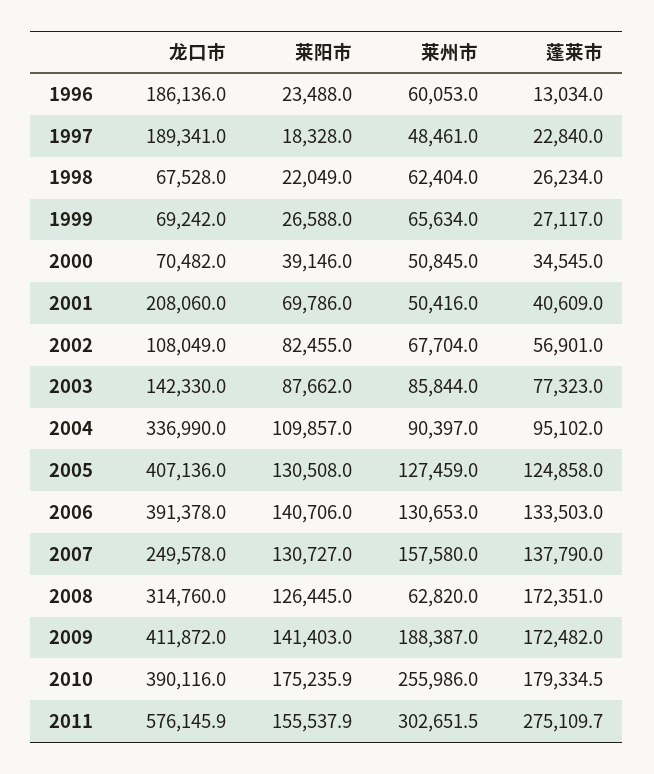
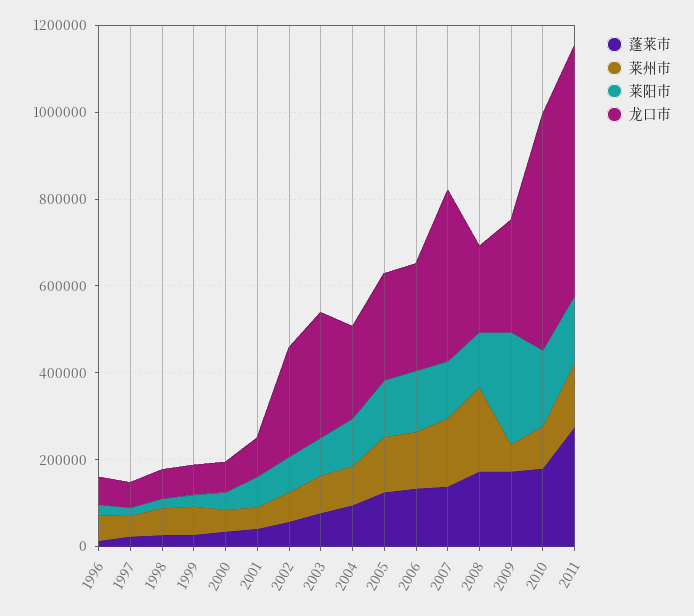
龙口市, 1996: 186136 -> 50000
龙口市, 1997: 189341 -> 50000
龙口市, 2001: 208060 -> 100000
龙口市, 2002: 108049 -> 250000
龙口市, 2003: 142330 -> 300000
龙口市, 2004: 336990 -> 200000
龙口市, 2005: 407136 -> 250000
龙口市, 2006: 391378 -> 250000
龙口市, 2007: 249578 -> 400000
龙口市, 2008: 314760 -> 200000
莱州市, 2008: 62820 -> 200000
龙口市, 2009: 411872 -> 250000
莱阳市, 2009: 141403 -> 250000
莱州市, 2009: 188387 -> 50000
龙口市, 2010: 390116 -> 550000
莱州市, 2010: 255986 -> 100000
莱州市, 2011: 302651.5 -> 150000

